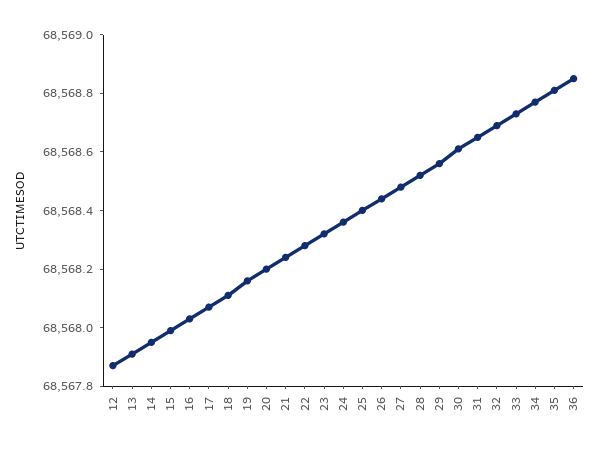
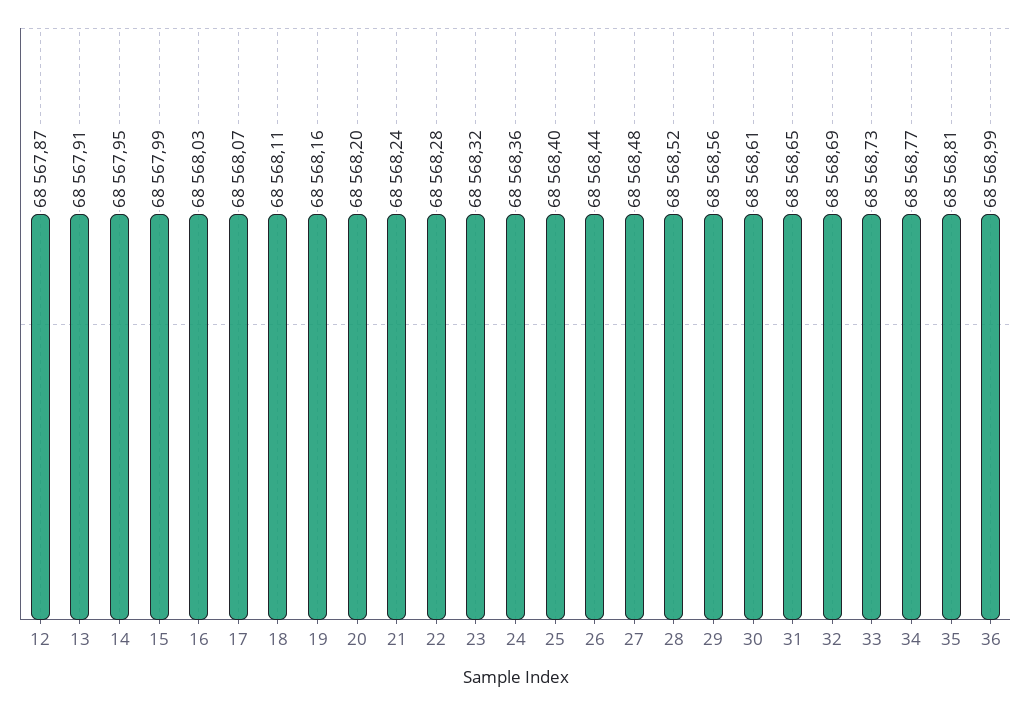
36: 68568.85 -> 68568.99

